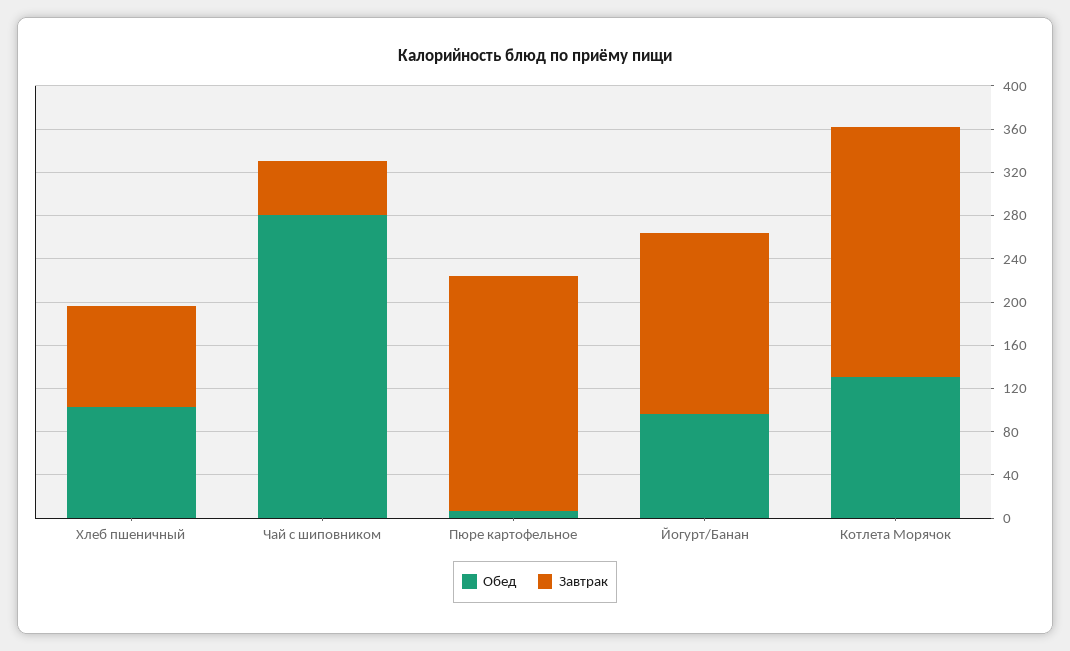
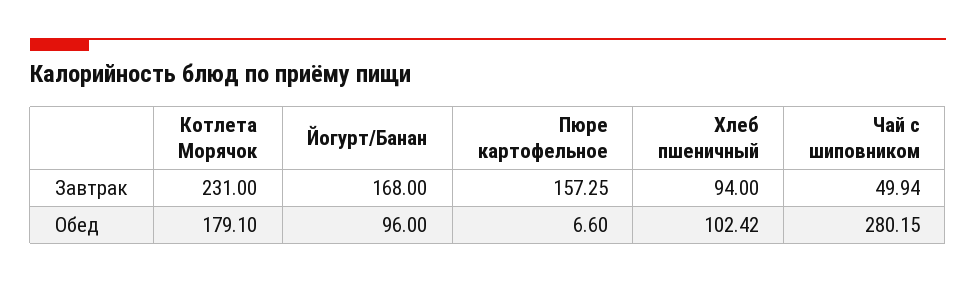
Завтрак, Пюре картофельное: 220 -> 157.25
Обед, Котлета Морячок: 130 -> 179.1

